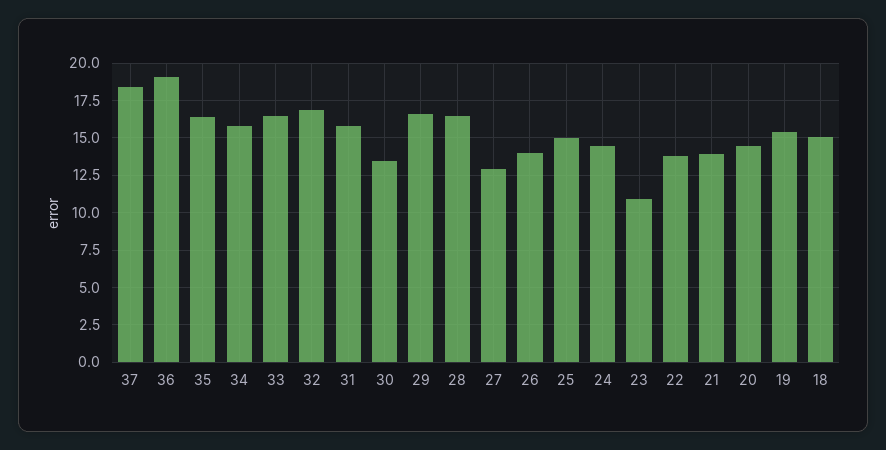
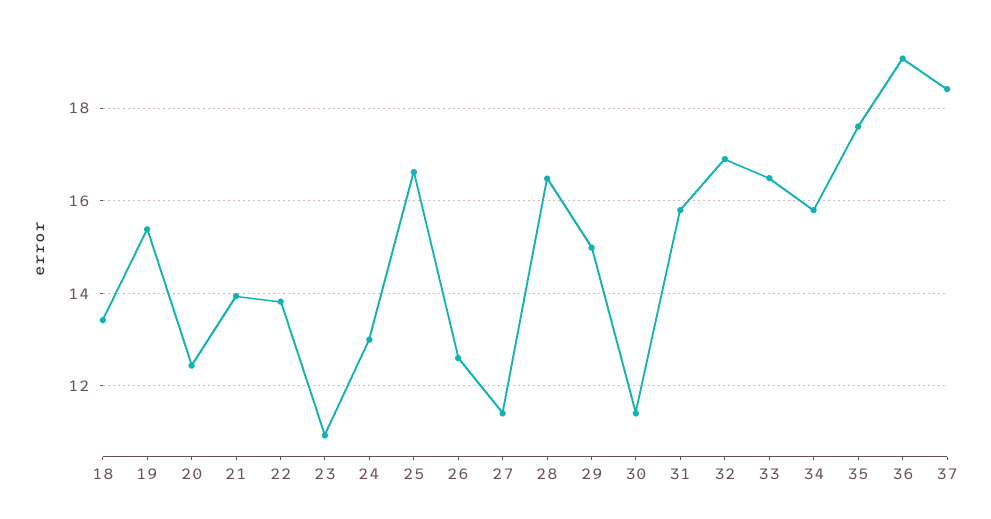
35: 16.5 -> 17.6
30: 13.5 -> 11.4
29: 16.5 -> 15
27: 13 -> 11.4
26: 14 -> 12.6
25: 15 -> 16.6
24: 14.5 -> 13
20: 14.5 -> 12.4
18: 15 -> 13.4

